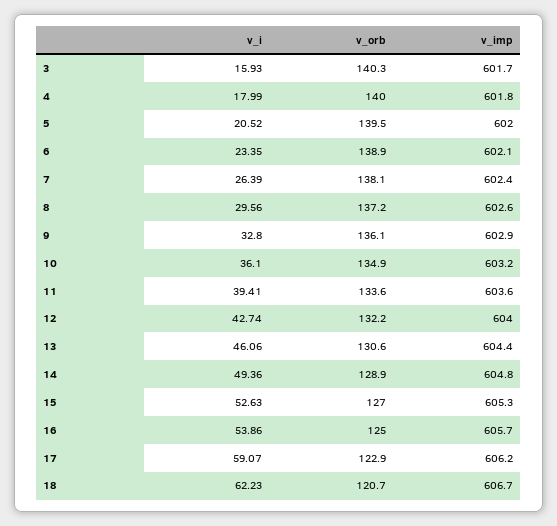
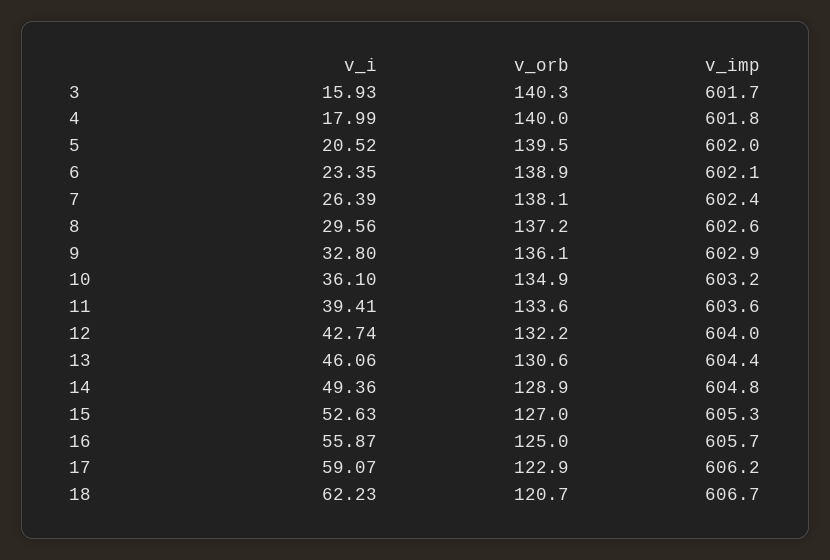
v_i, 16: 53.86 -> 55.87

